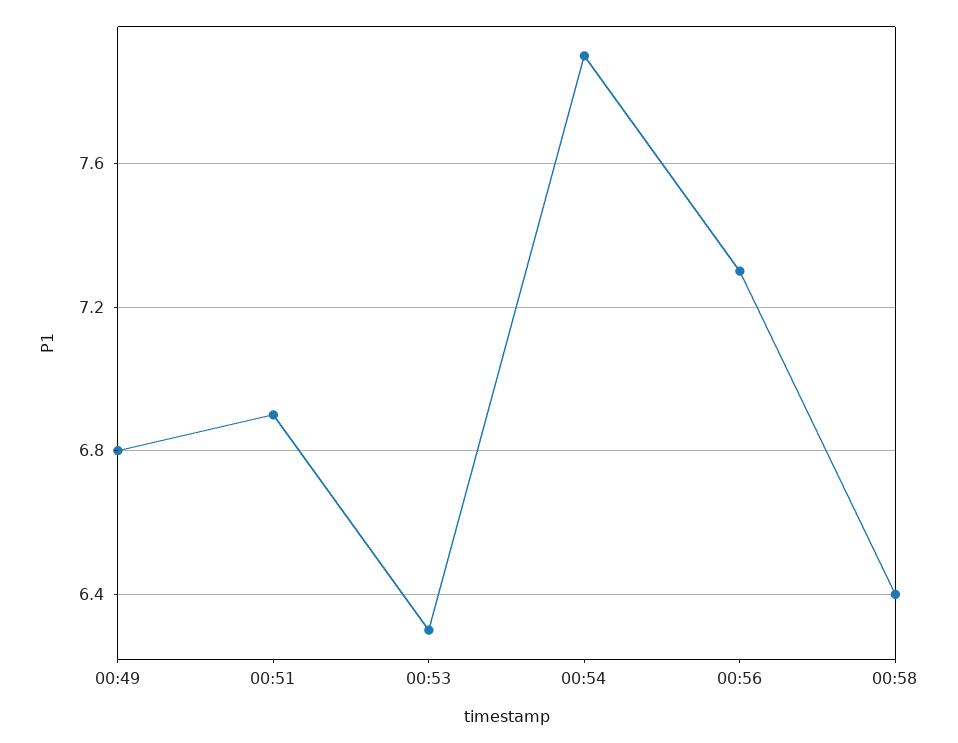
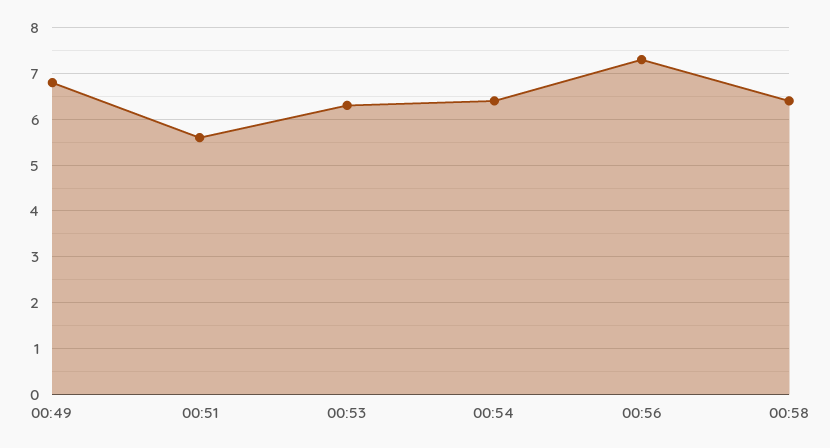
00:51: 6.9 -> 5.5
00:54: 7.9 -> 6.5

